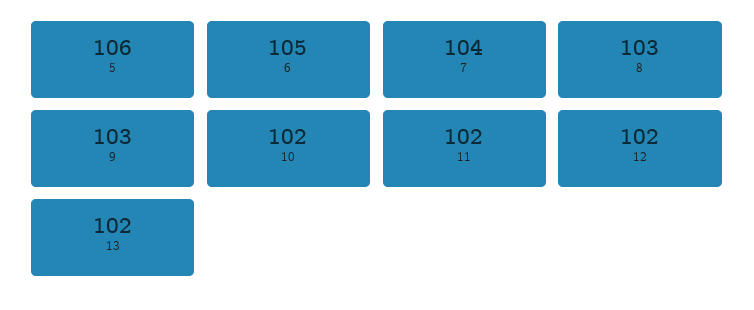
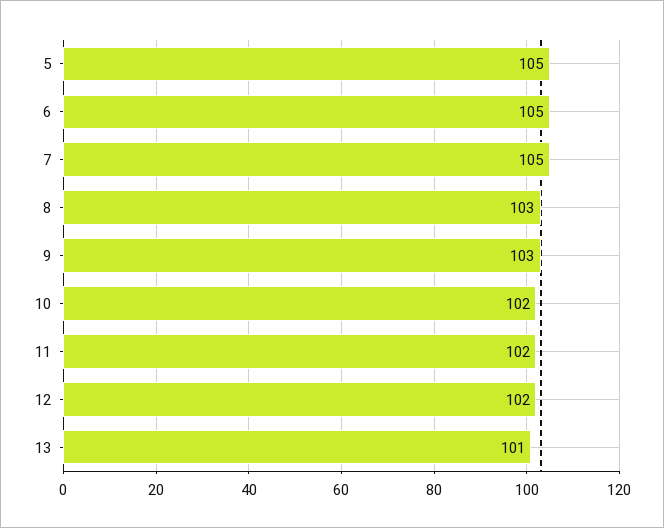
5: 106 -> 105
7: 104 -> 105
13: 102 -> 101

